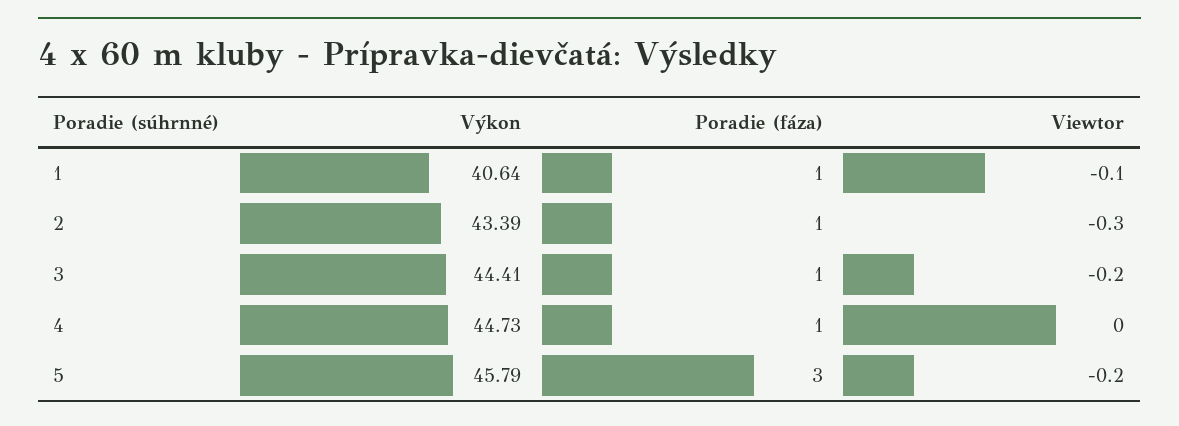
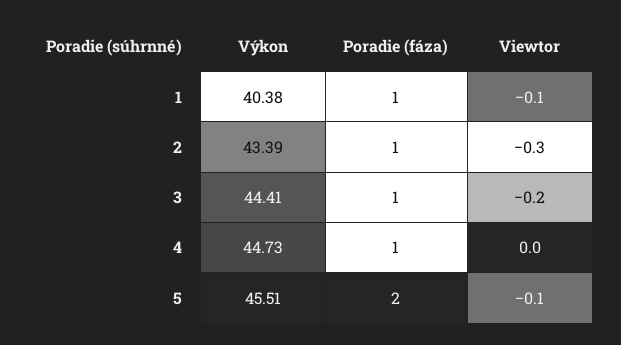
Výkon, 1: 40.64 -> 40.38
Výkon, 5: 45.79 -> 45.51
Poradie (fáza), 5: 3 -> 2
Viewtor, 5: -0.2 -> -0.1

